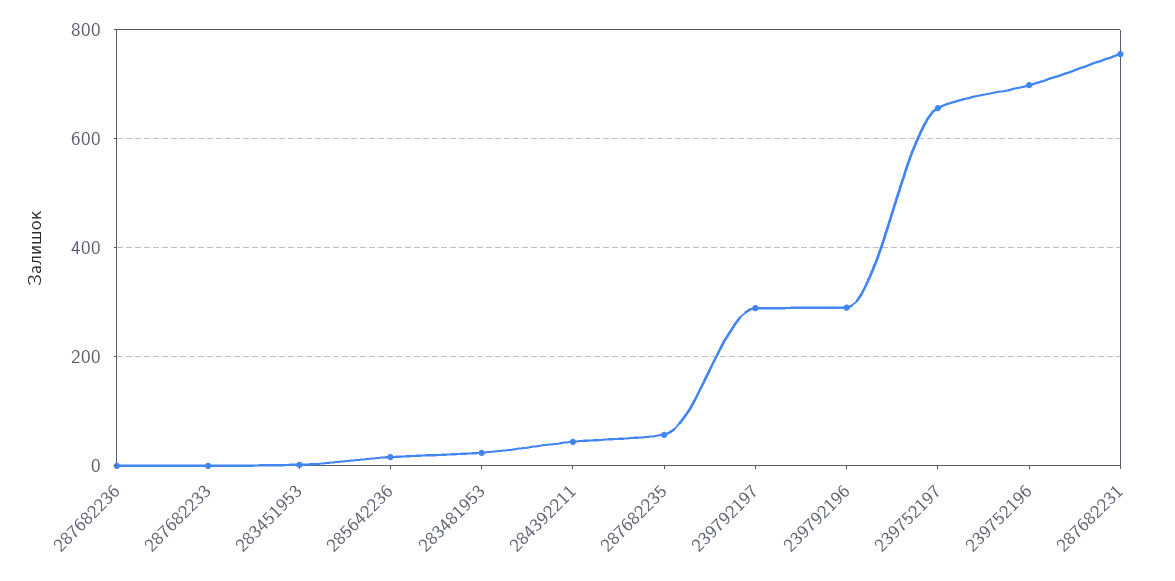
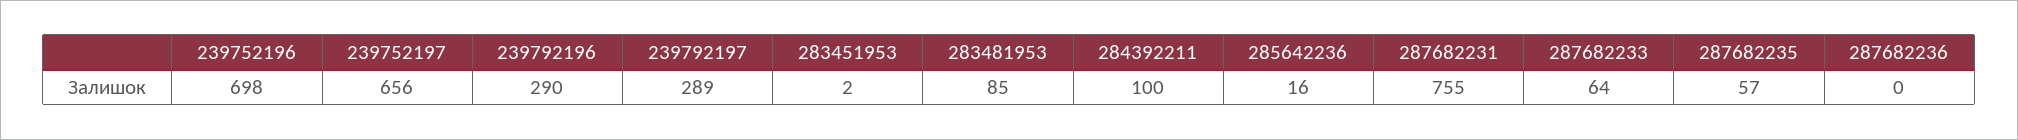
287682233: 0 -> 64
283481953: 20 -> 85
284392211: 40 -> 100

